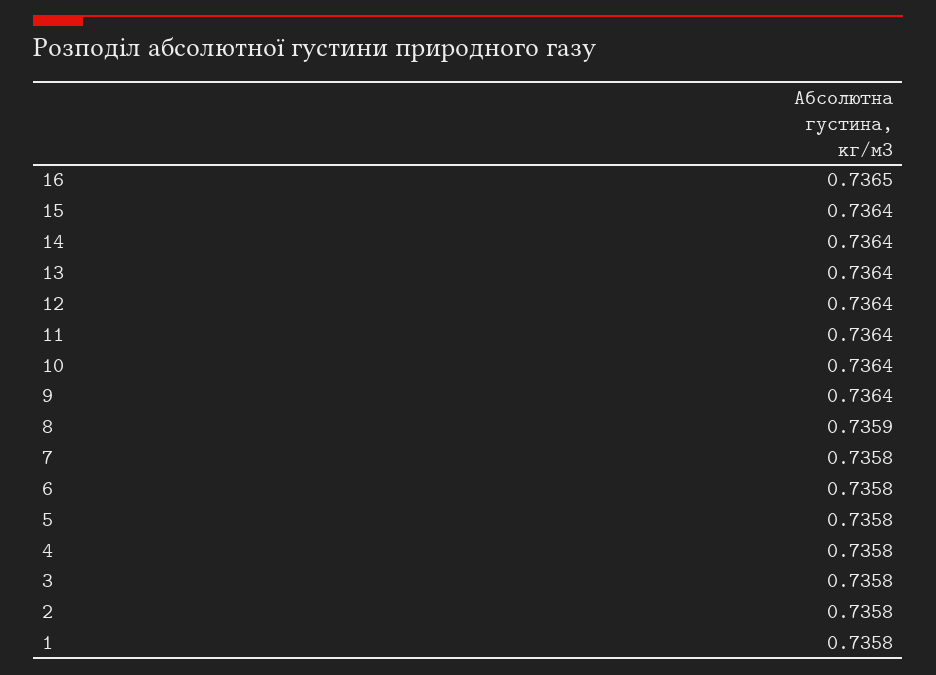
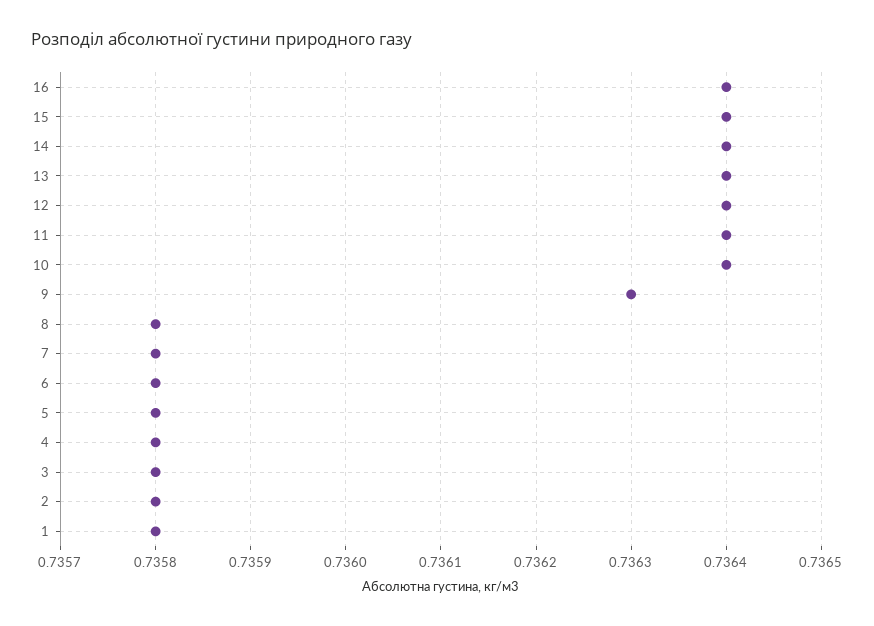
16: 0.7365 -> 0.7364
9: 0.7364 -> 0.7363
8: 0.7359 -> 0.7358

